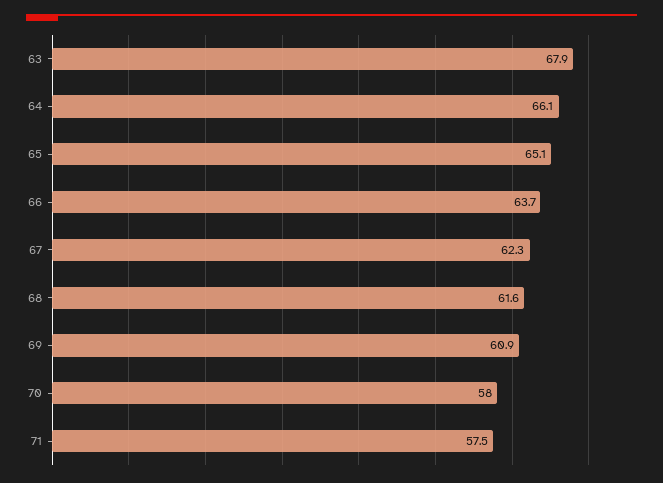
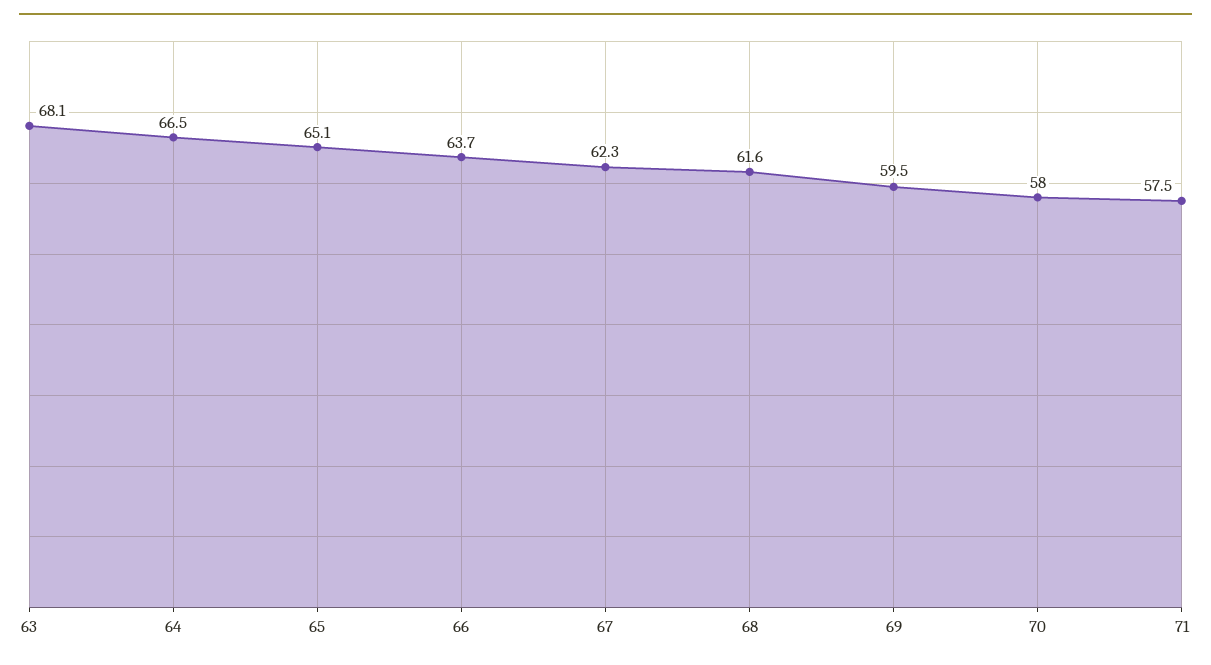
63: 67.9 -> 68.1
64: 66.1 -> 66.5
69: 60.9 -> 59.5

